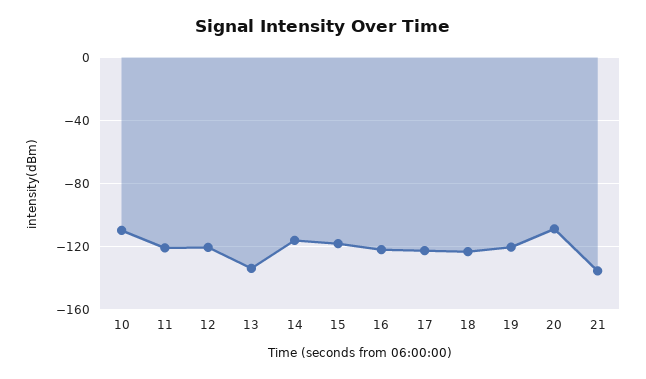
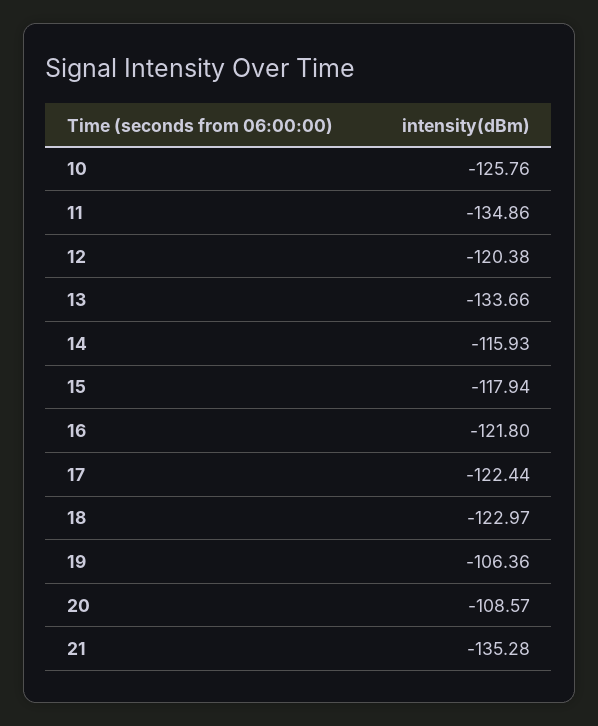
10: -110 -> -125.76
11: -120 -> -134.86
19: -120 -> -106.36

